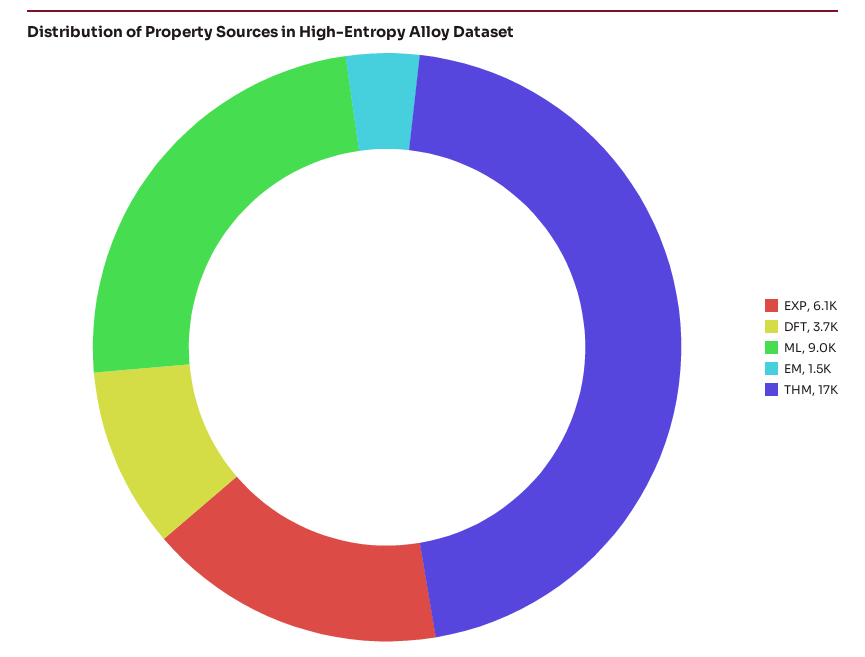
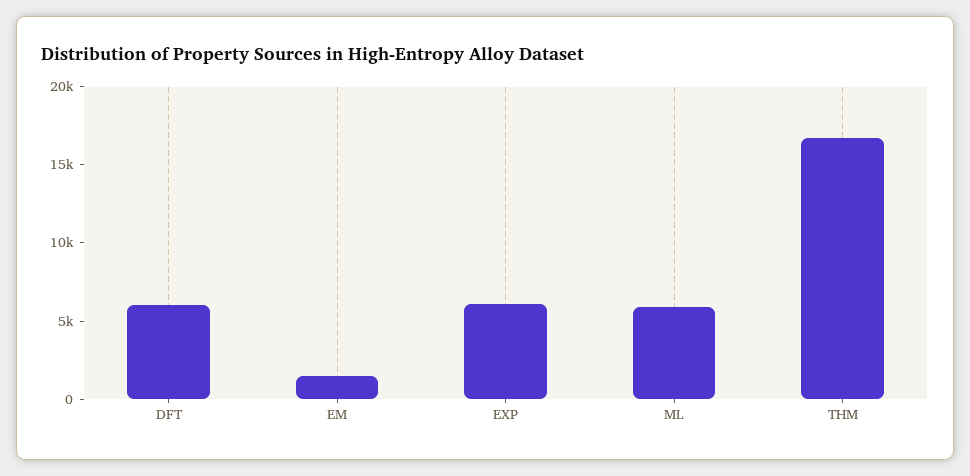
DFT: 3700 -> 6000
ML: 9000 -> 6000

